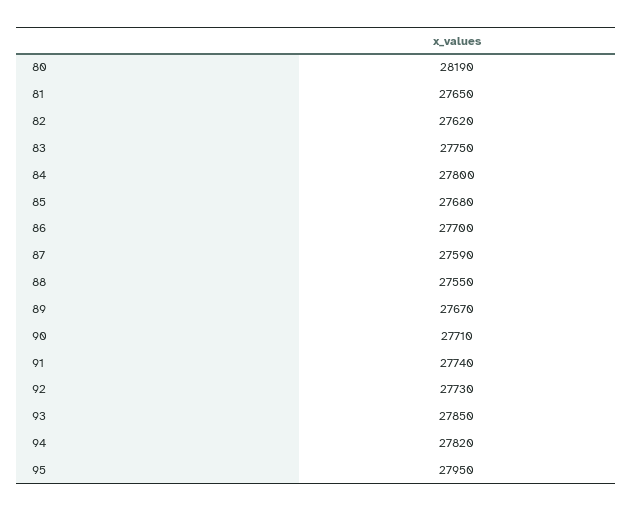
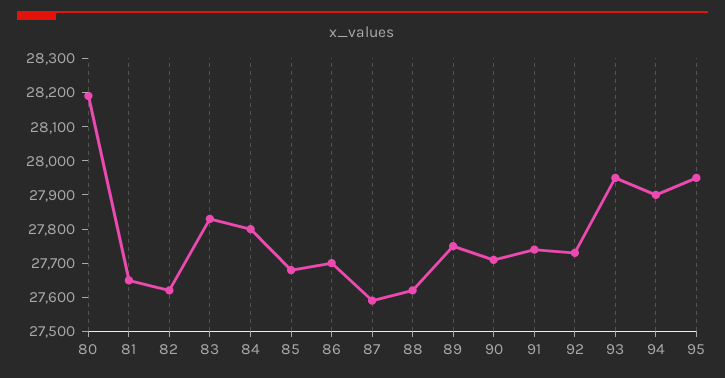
83: 27750 -> 27825
88: 27550 -> 27625
89: 27670 -> 27750
93: 27850 -> 27950
94: 27820 -> 27900

